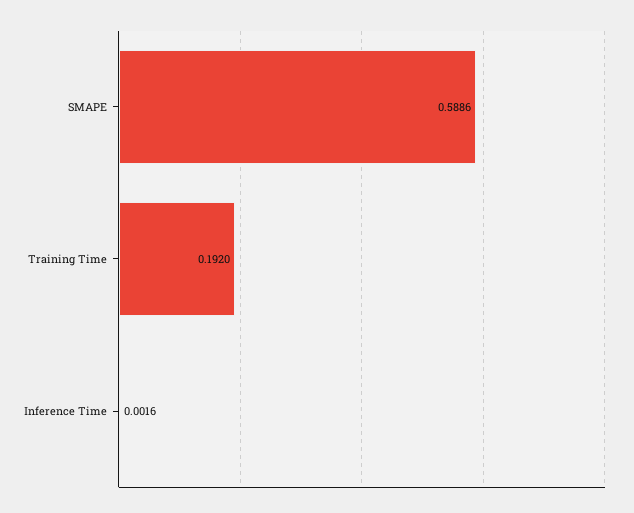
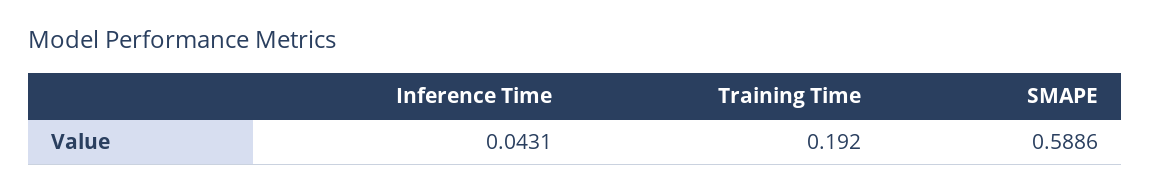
Inference Time: 0.0016 -> 0.0431

